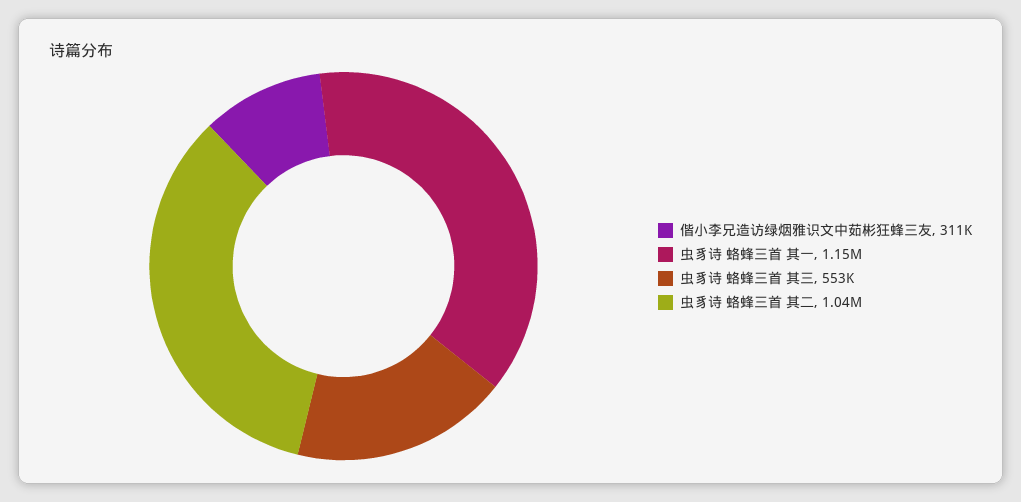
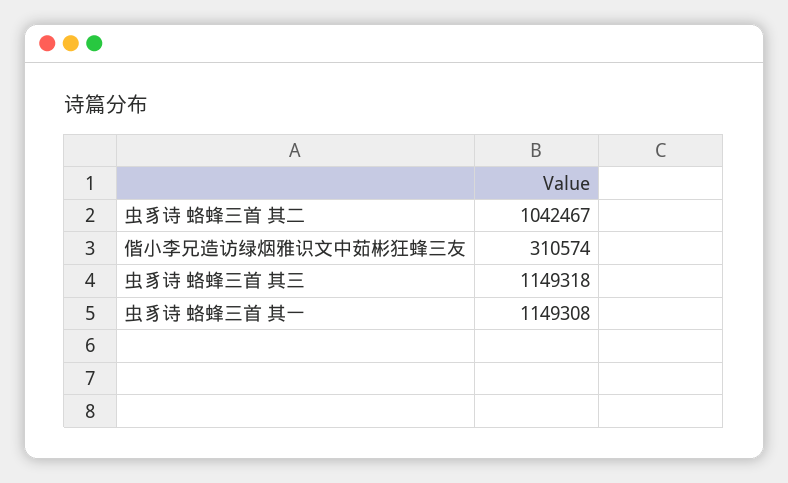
虫豸诗 蛒蜂三首 其三: 553000 -> 1149318

